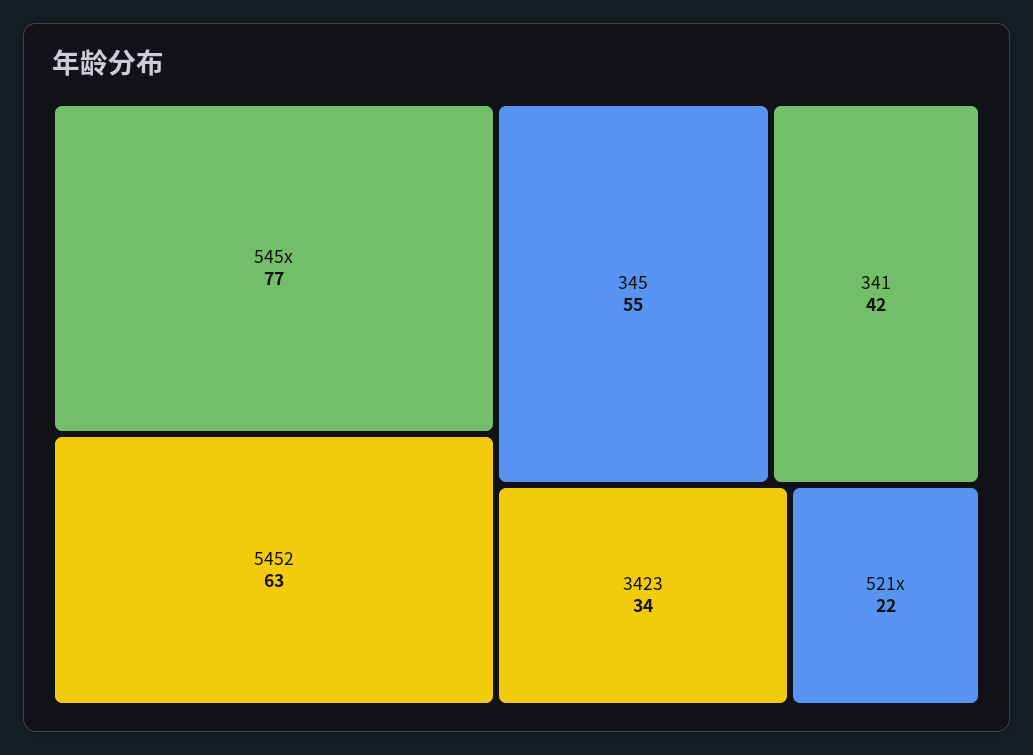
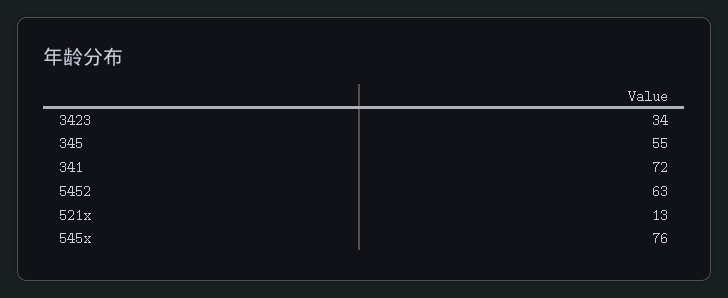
545x: 77 -> 76
341: 42 -> 72
521x: 22 -> 13

